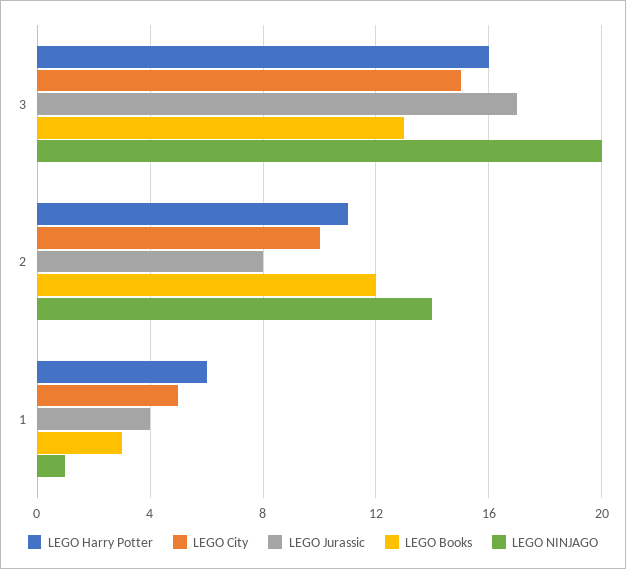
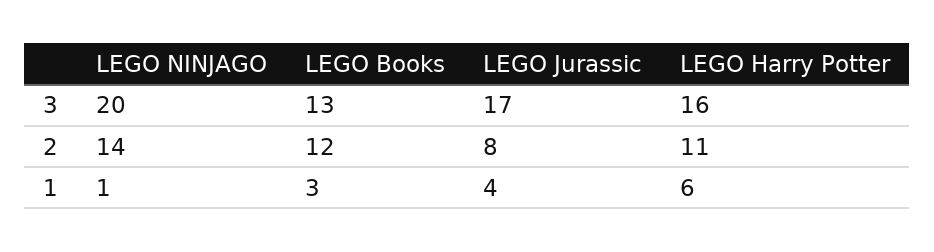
LEGO City, 3: 15 -> none
LEGO City, 2: 10 -> none
LEGO City, 1: 5 -> none

